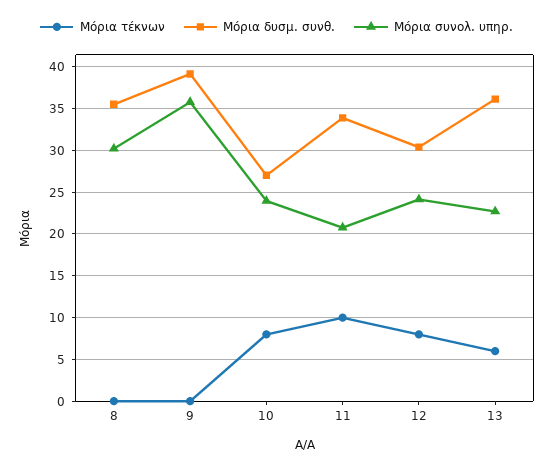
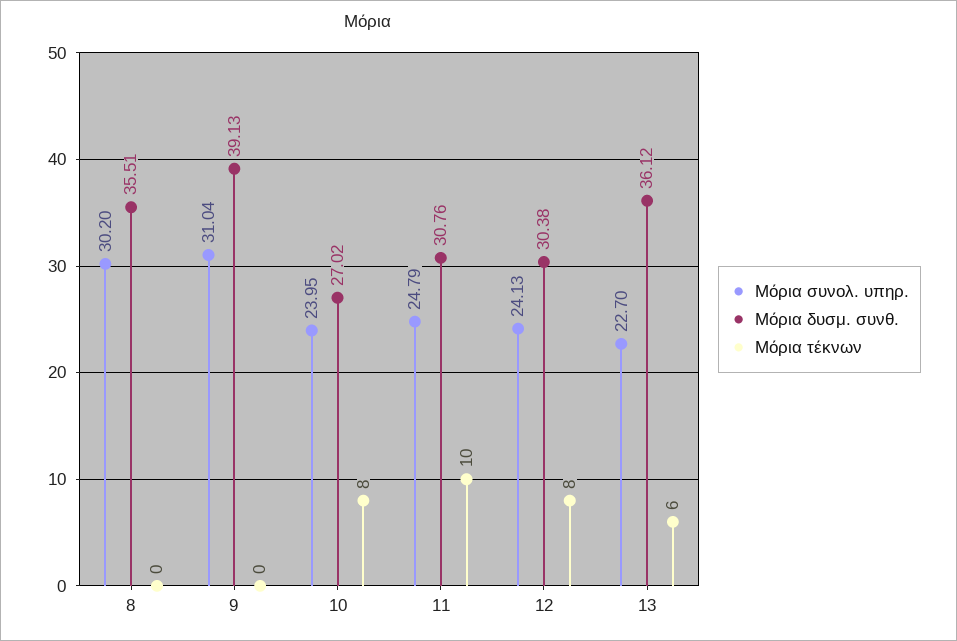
Μόρια συνολ. υπηρ., 9: 36 -> 31.04
Μόρια δυσμ. συνθ., 11: 34 -> 30.76
Μόρια συνολ. υπηρ., 11: 21 -> 24.79

